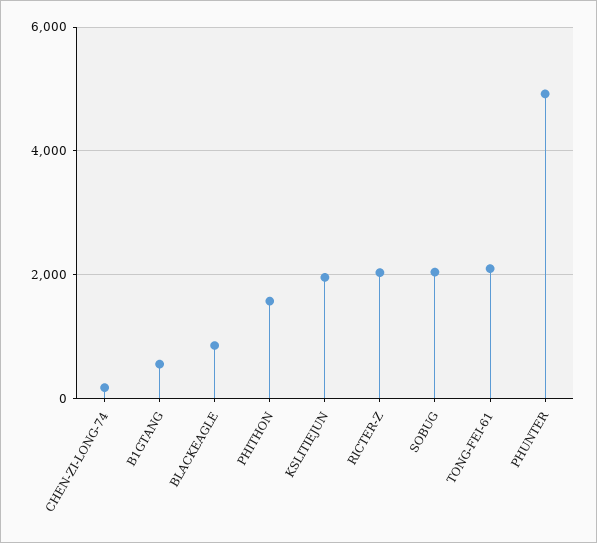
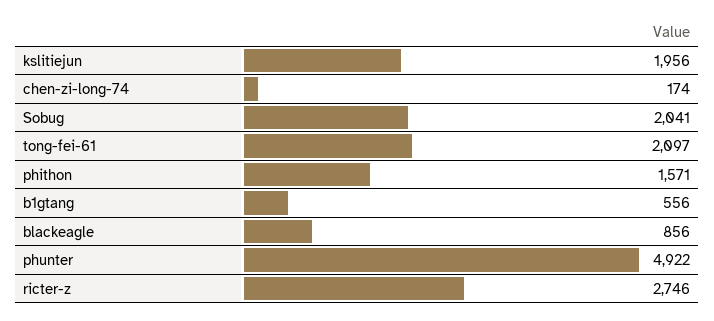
RICTER-Z: 2000 -> 2746

